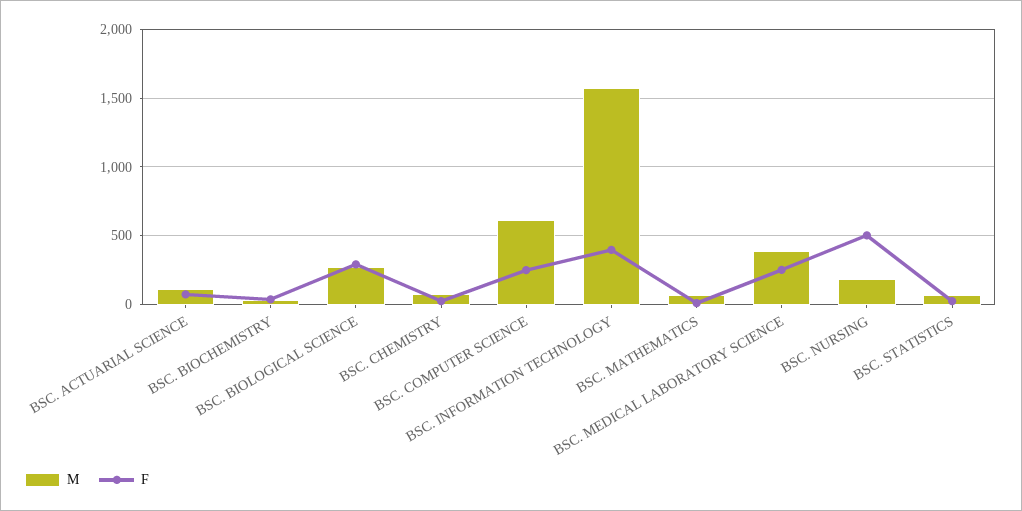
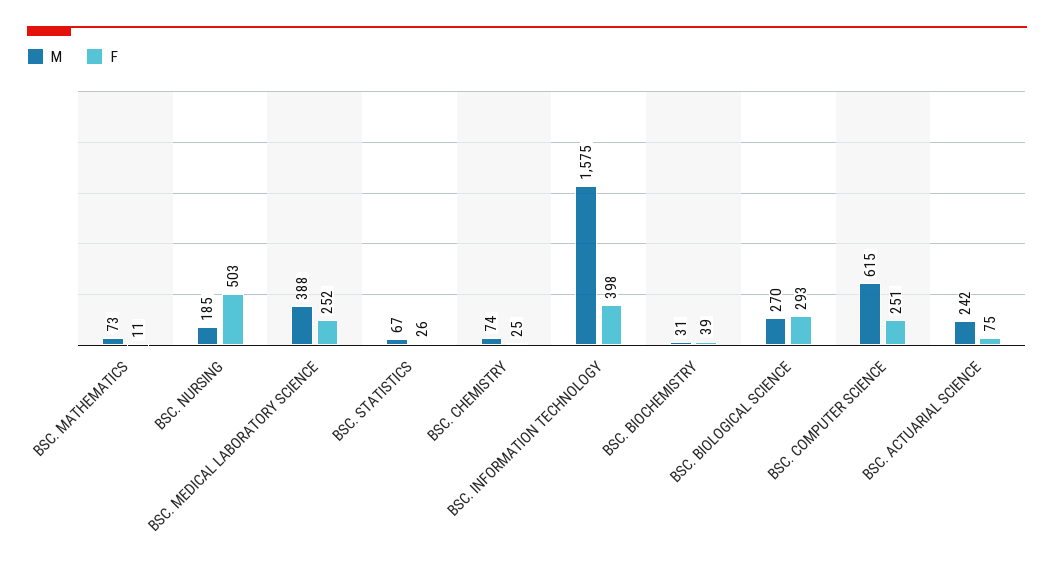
M, BSC. ACTUARIAL SCIENCE: 100 -> 242

